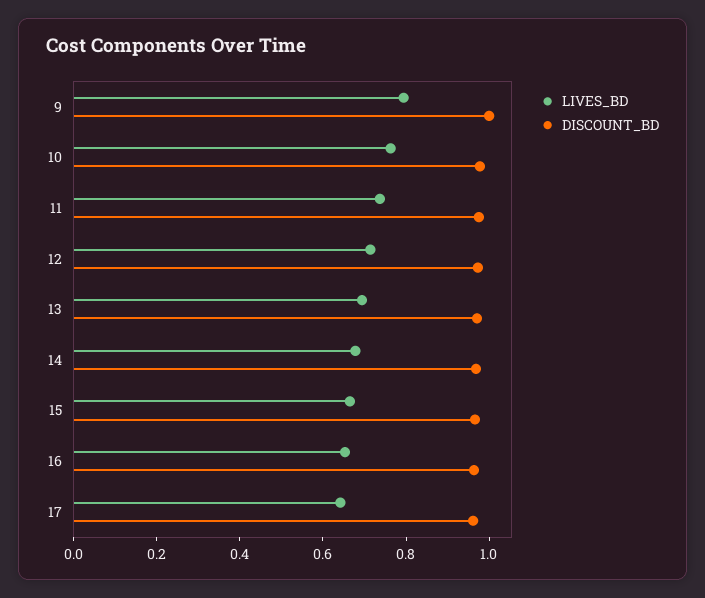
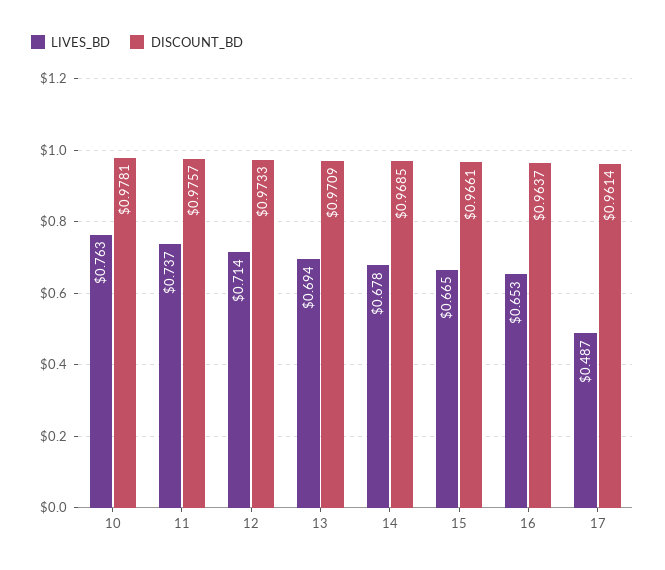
LIVES_BD, 9: 0.8 -> none
DISCOUNT_BD, 9: 1 -> none
LIVES_BD, 17: 0.65 -> 0.487

